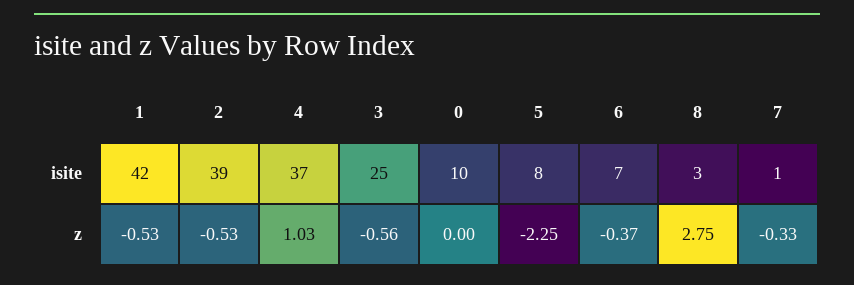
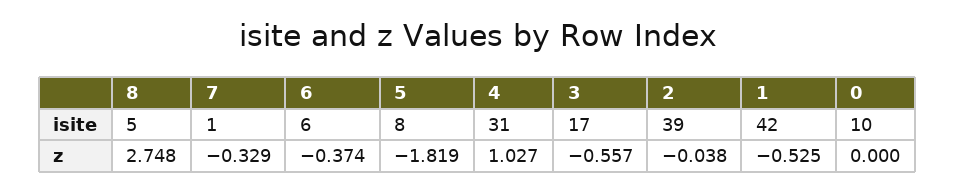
4, isite: 37 -> 31
3, isite: 25 -> 17
6, isite: 7 -> 6
8, isite: 3 -> 5
2, z: -0.53 -> -0.038
5, z: -2.25 -> -1.819

